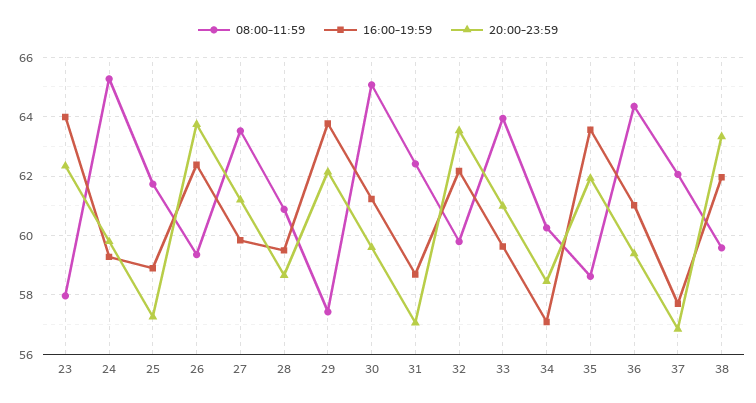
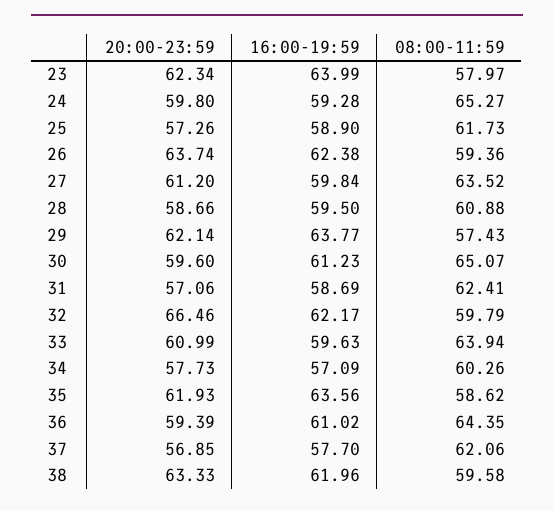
20:00-23:59, 32: 63.5 -> 66.46
20:00-23:59, 34: 58.5 -> 57.73

